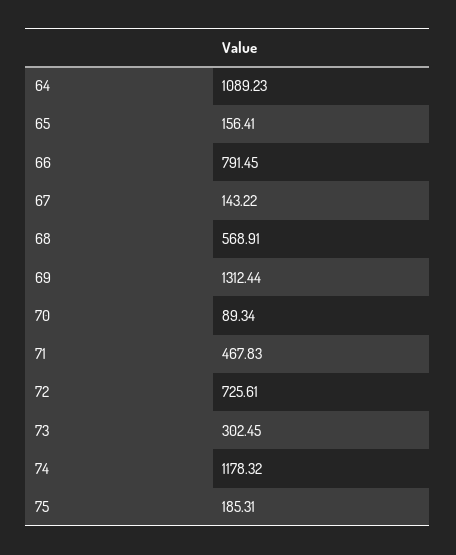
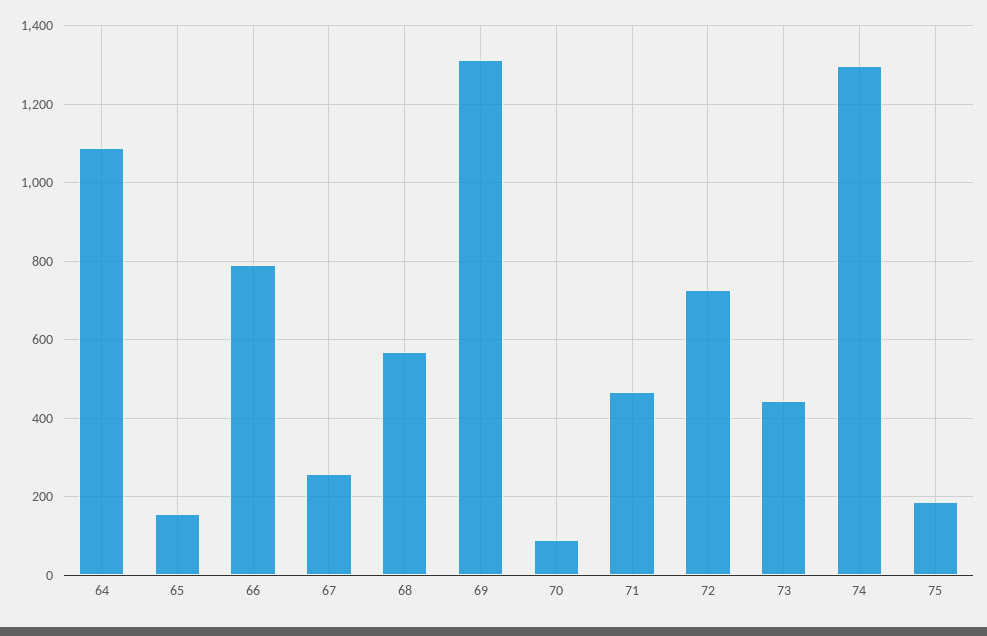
67: 143.22 -> 260
73: 302.45 -> 440
74: 1178.32 -> 1300

